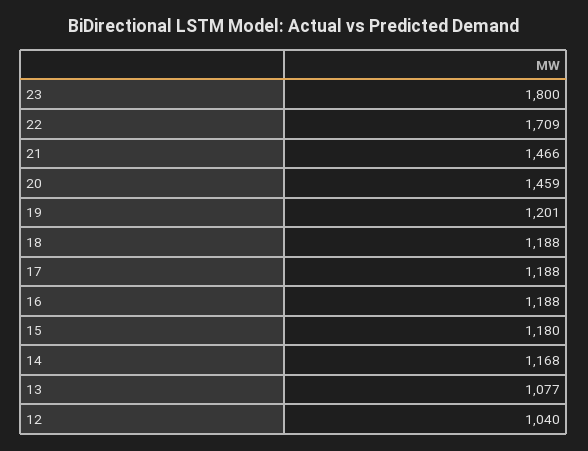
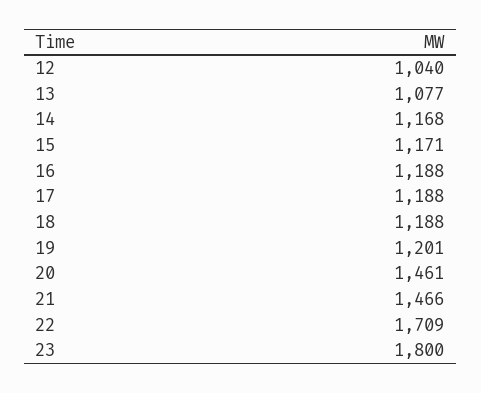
20: 1459 -> 1461
15: 1180 -> 1171

